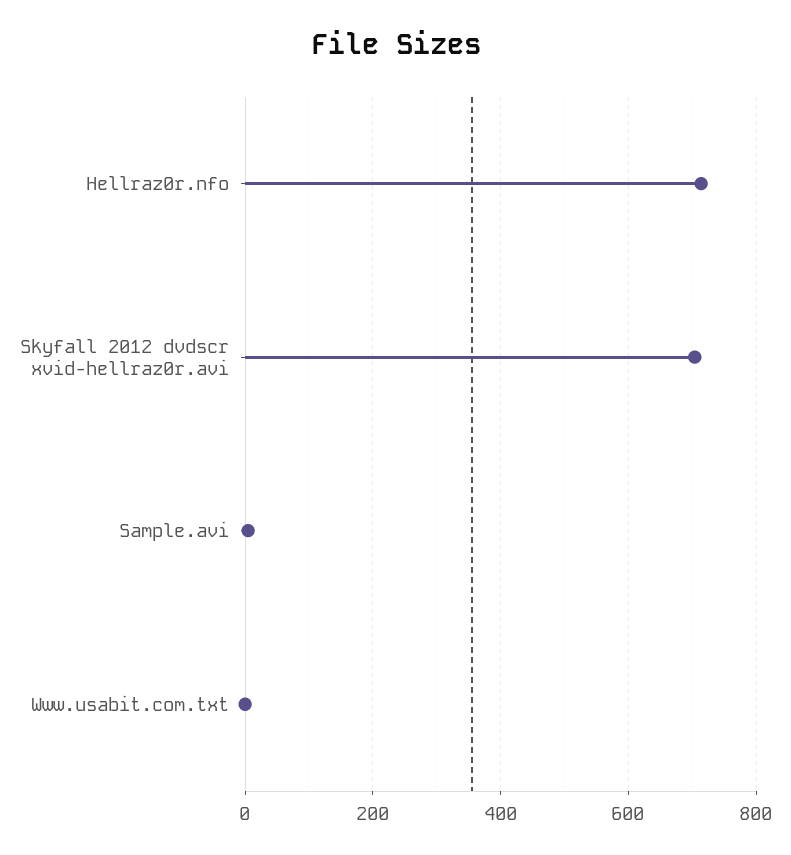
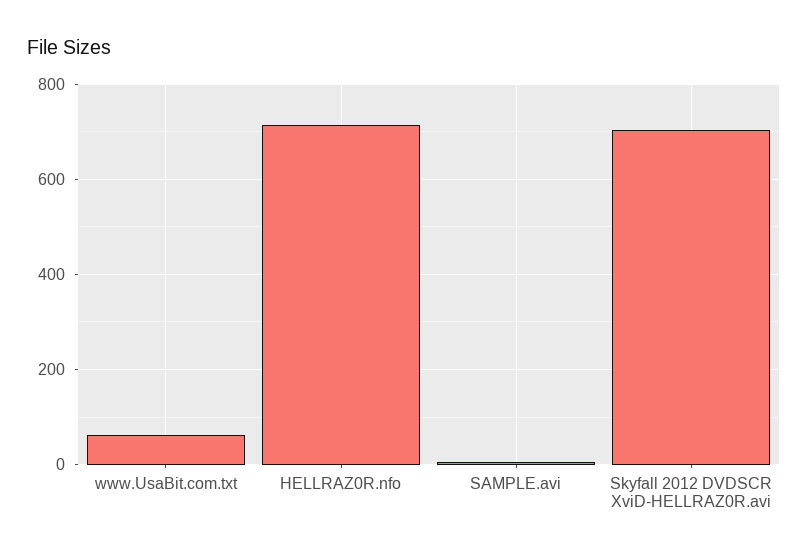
Www.usabit.com.txt: 0 -> 60

